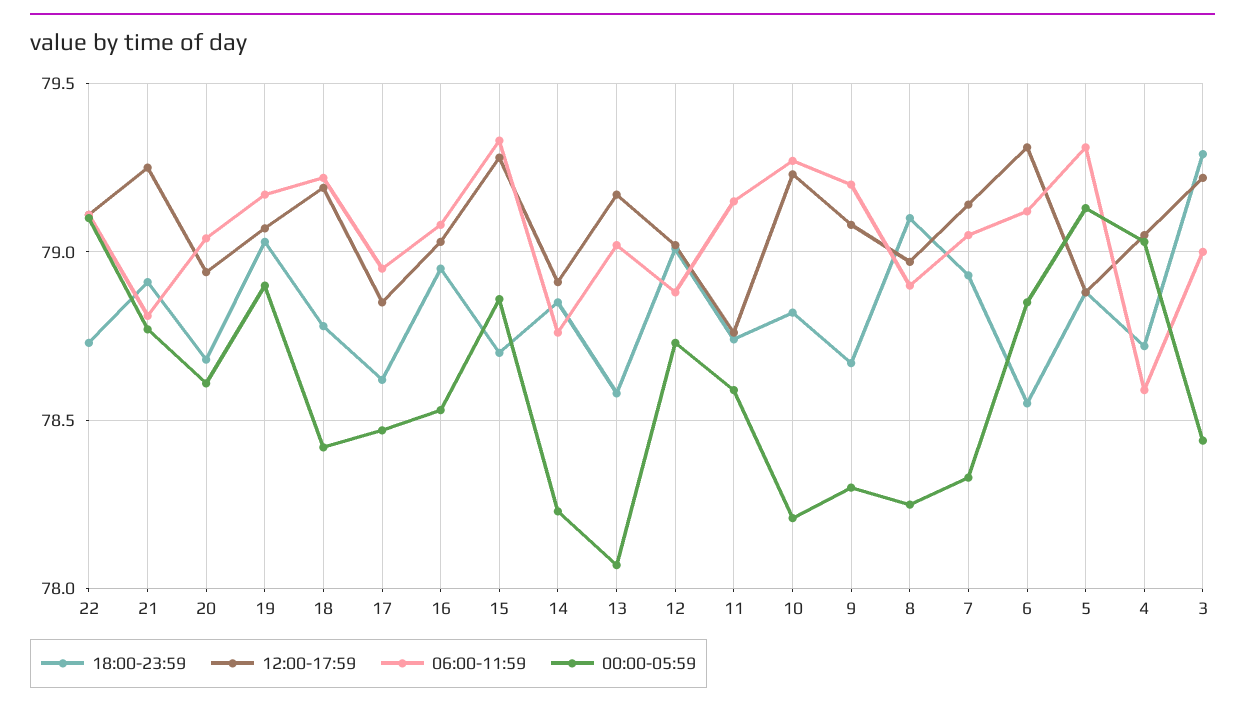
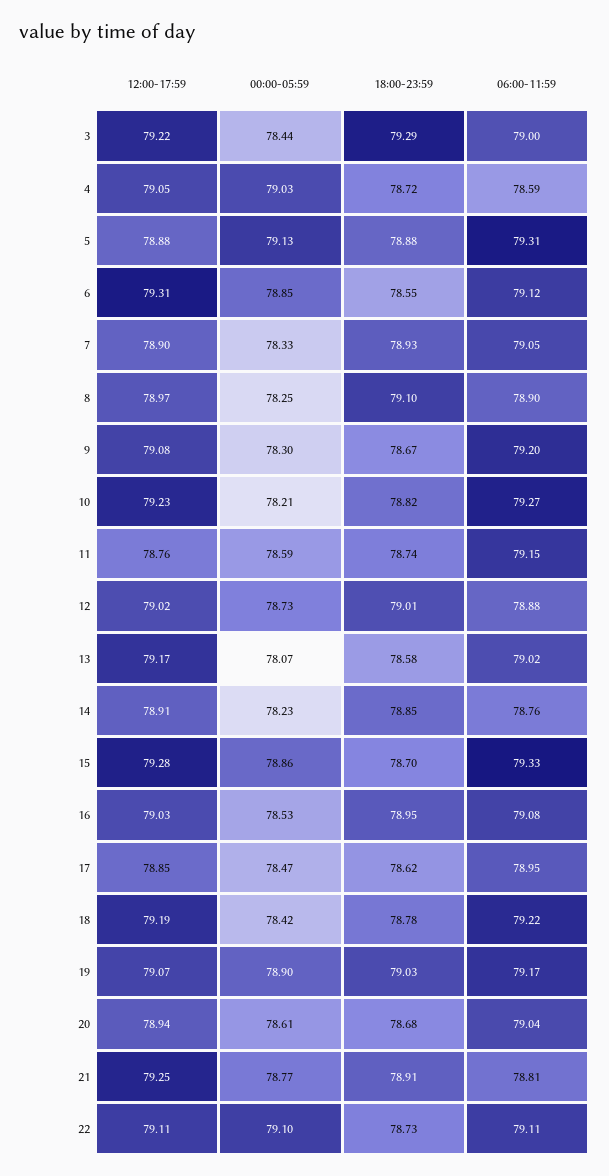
12:00-17:59, 7: 79.15 -> 78.9

